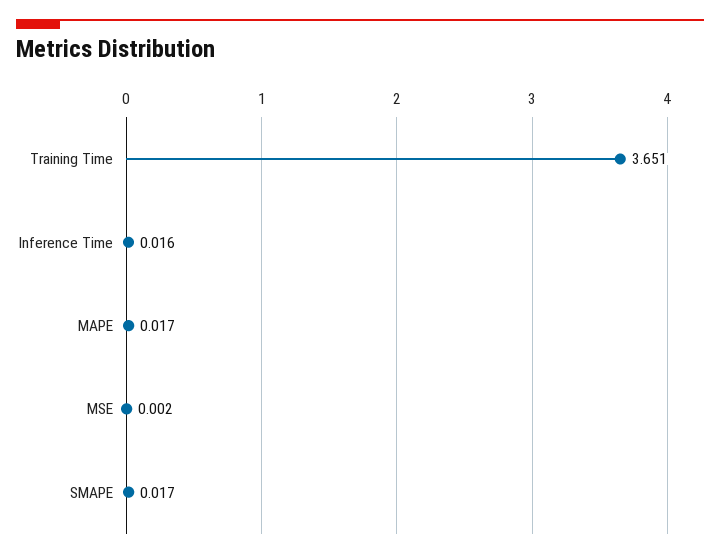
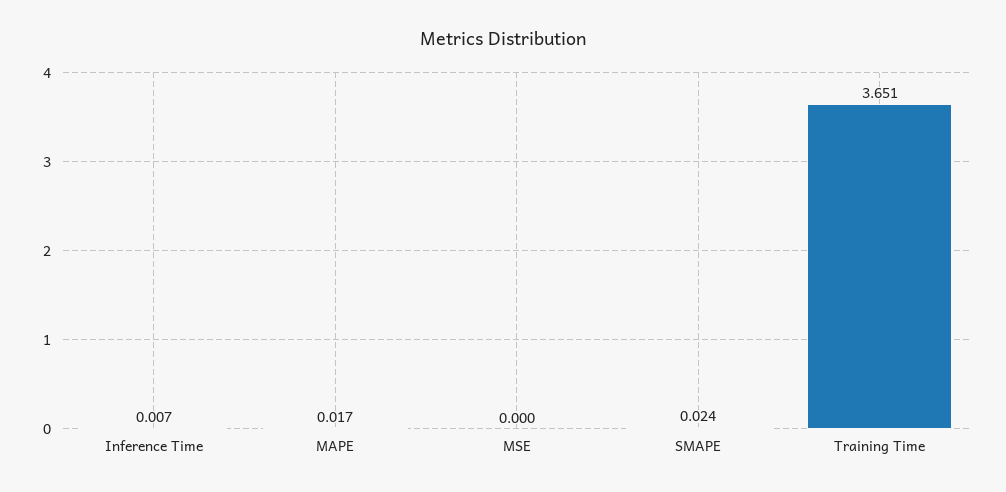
Inference Time: 0.016 -> 0.007
MSE: 0.002 -> 0
SMAPE: 0.017 -> 0.024

